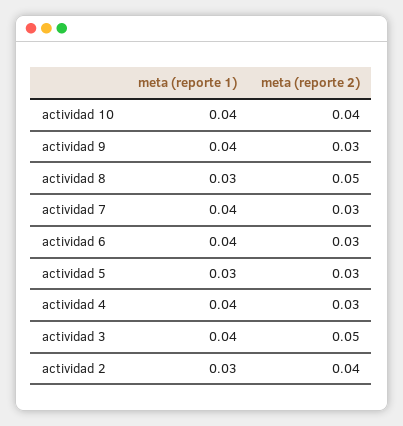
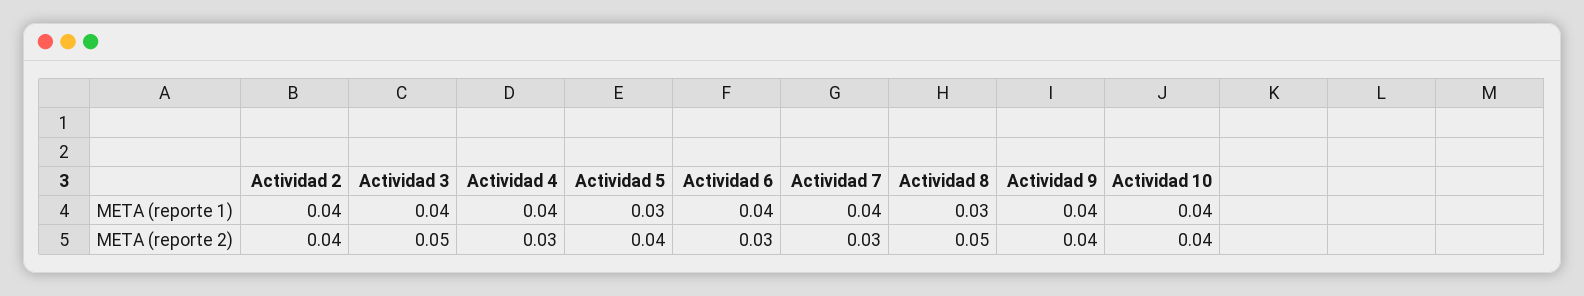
meta (reporte 2), actividad 9: 0.03 -> 0.04
meta (reporte 2), actividad 5: 0.03 -> 0.04
meta (reporte 1), actividad 2: 0.03 -> 0.04

